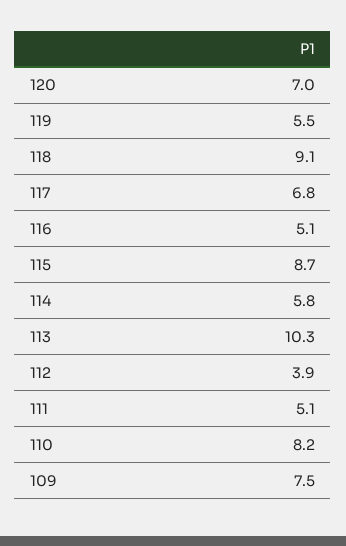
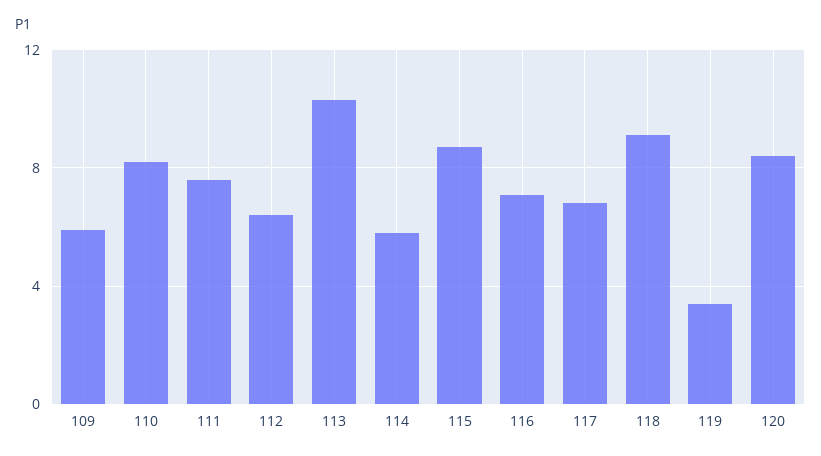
120: 7 -> 8.5
119: 5.5 -> 3.5
116: 5.1 -> 7
112: 3.9 -> 6.5
111: 5.1 -> 7.5
109: 7.5 -> 6

